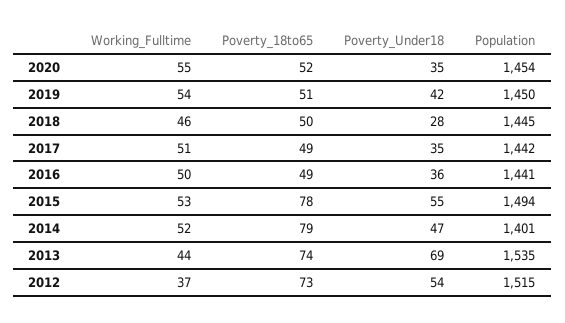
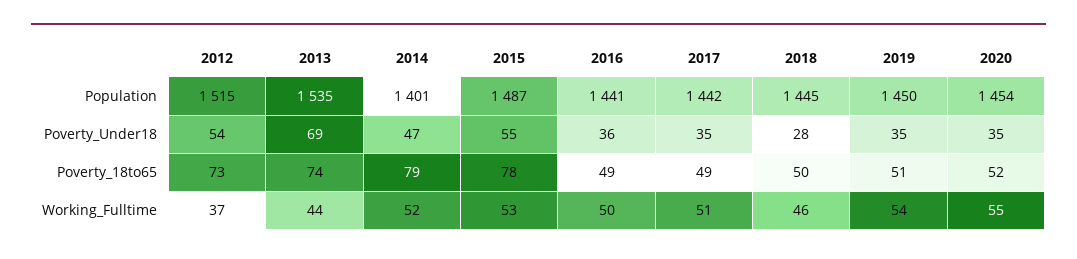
Poverty_Under18, 2019: 42 -> 35
Population, 2015: 1494 -> 1487

